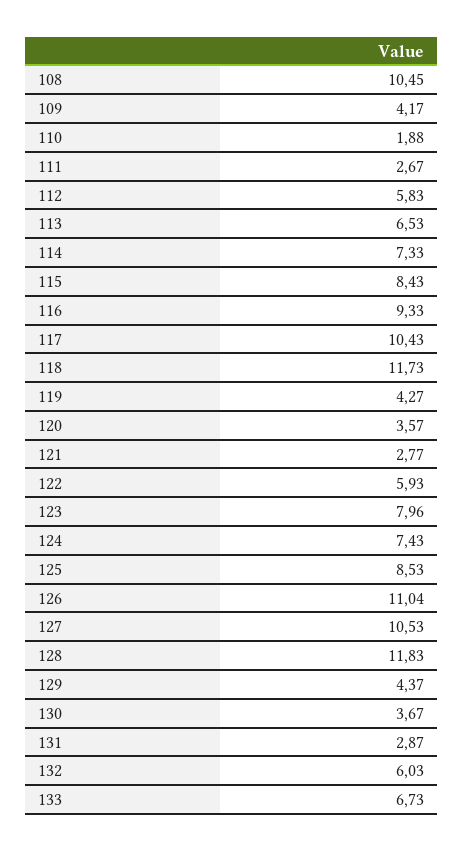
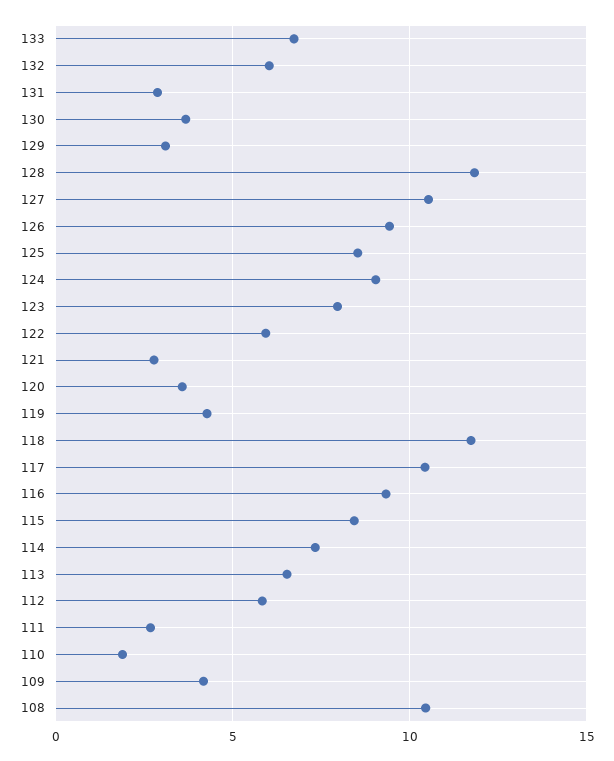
124: 7.43 -> 9
126: 11.04 -> 9.5
129: 4.37 -> 3

